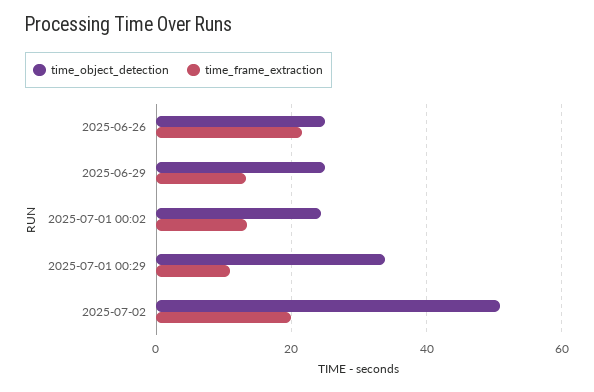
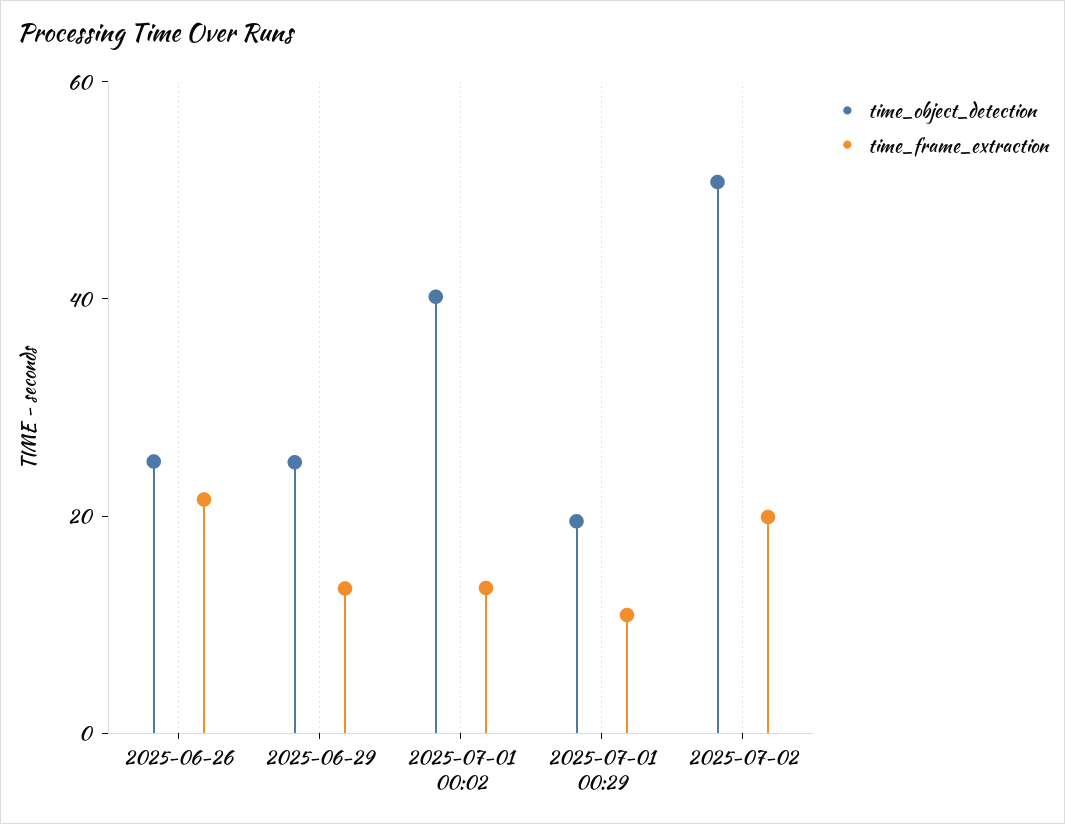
time_object_detection, 2025-07-01 00:02: 24 -> 40
time_object_detection, 2025-07-01 00:29: 34 -> 20

